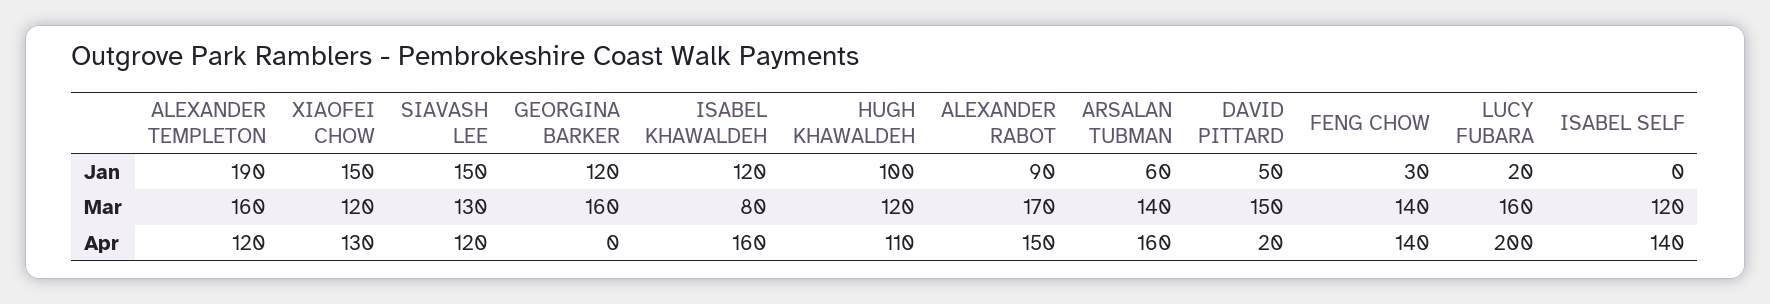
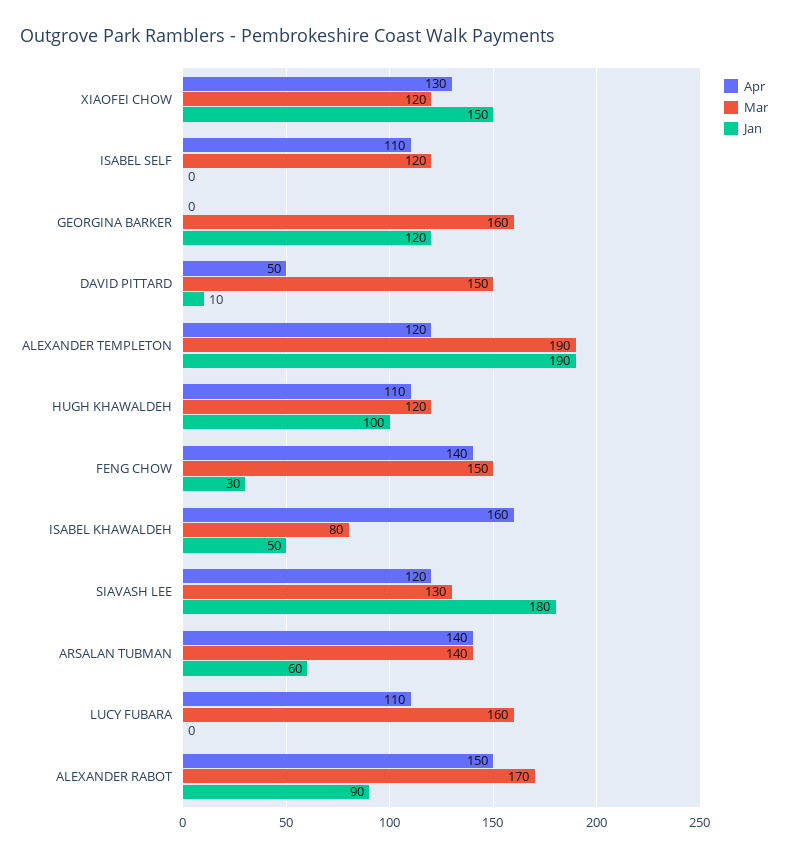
Jan, SIAVASH LEE: 150 -> 180
Jan, ISABEL KHAWALDEH: 120 -> 50
Jan, DAVID PITTARD: 50 -> 10
Jan, LUCY FUBARA: 20 -> 0
Mar, ALEXANDER TEMPLETON: 160 -> 190
Mar, FENG CHOW: 140 -> 150
Apr, ARSALAN TUBMAN: 160 -> 140
Apr, DAVID PITTARD: 20 -> 50
Apr, LUCY FUBARA: 200 -> 110
Apr, ISABEL SELF: 140 -> 110

